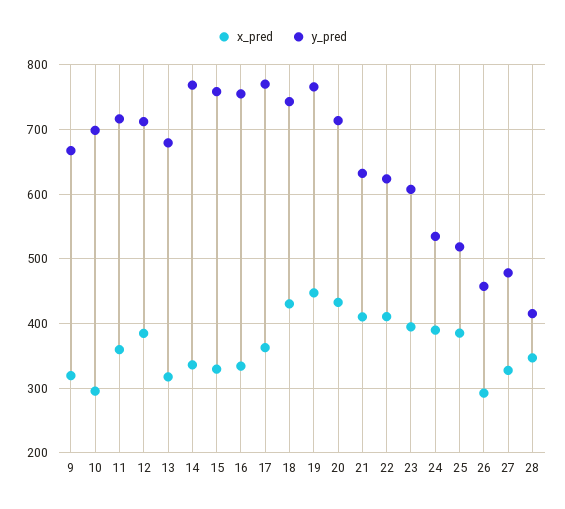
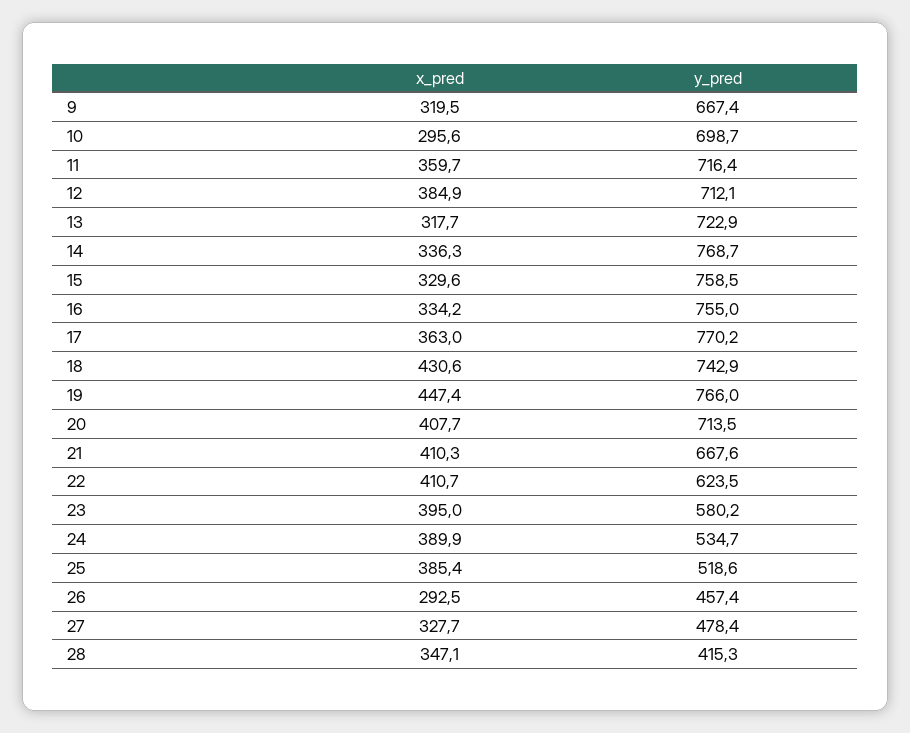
y_pred, 13: 680 -> 722.9
x_pred, 20: 430 -> 407.7
y_pred, 21: 630 -> 667.6
y_pred, 23: 610 -> 580.2

